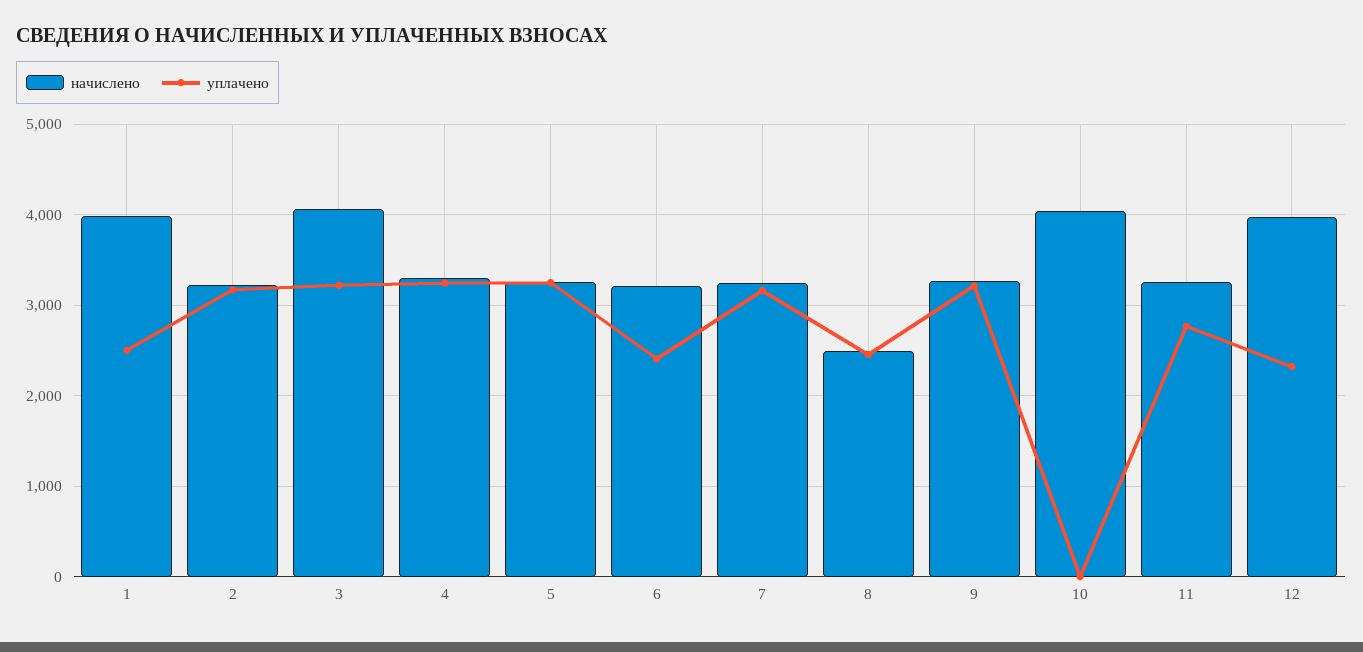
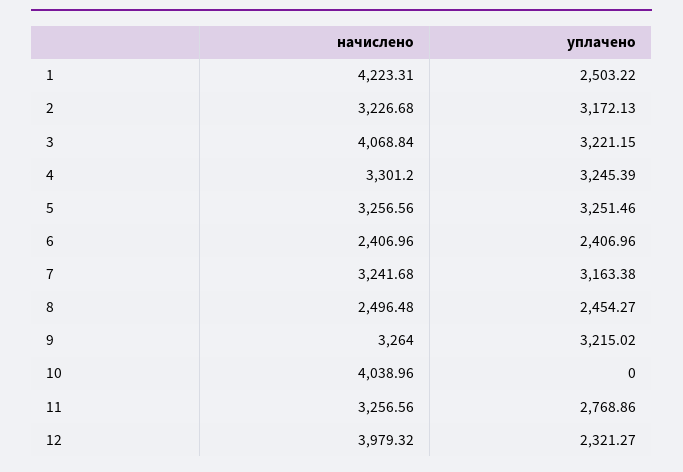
начислено, 1: 4000 -> 4223.31
начислено, 6: 3200 -> 2406.96

